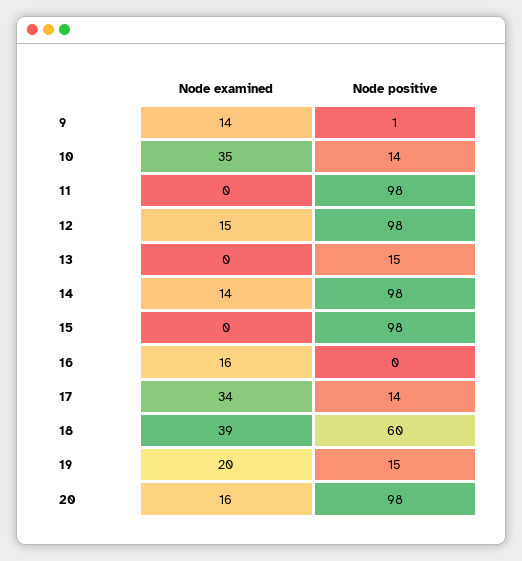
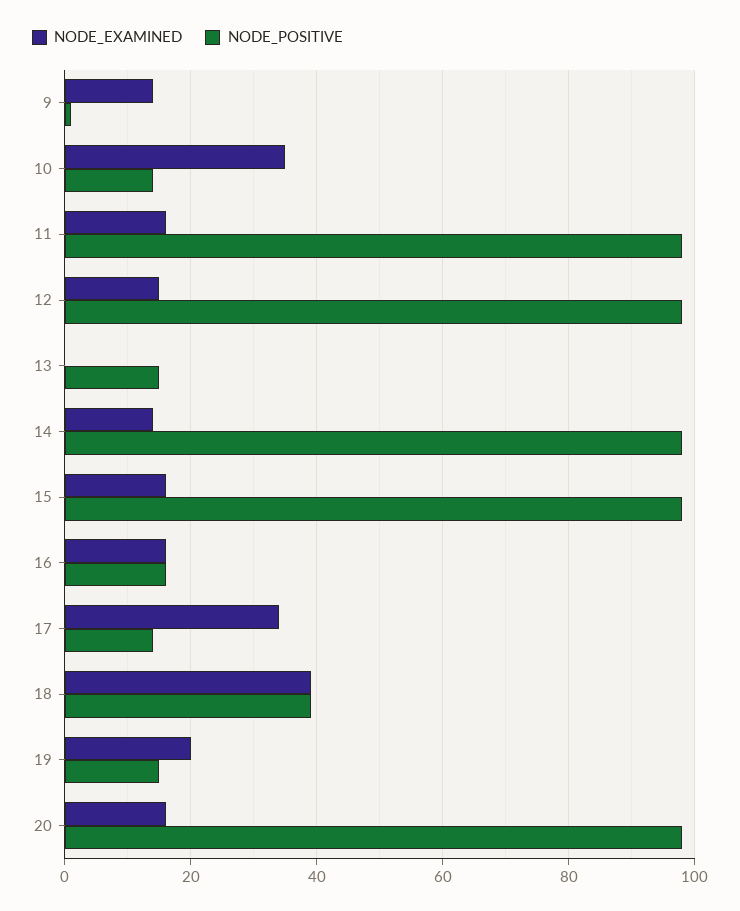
Node examined, 11: 0 -> 15
Node examined, 15: 0 -> 15
Node positive, 16: 0 -> 15
Node positive, 18: 60 -> 40

